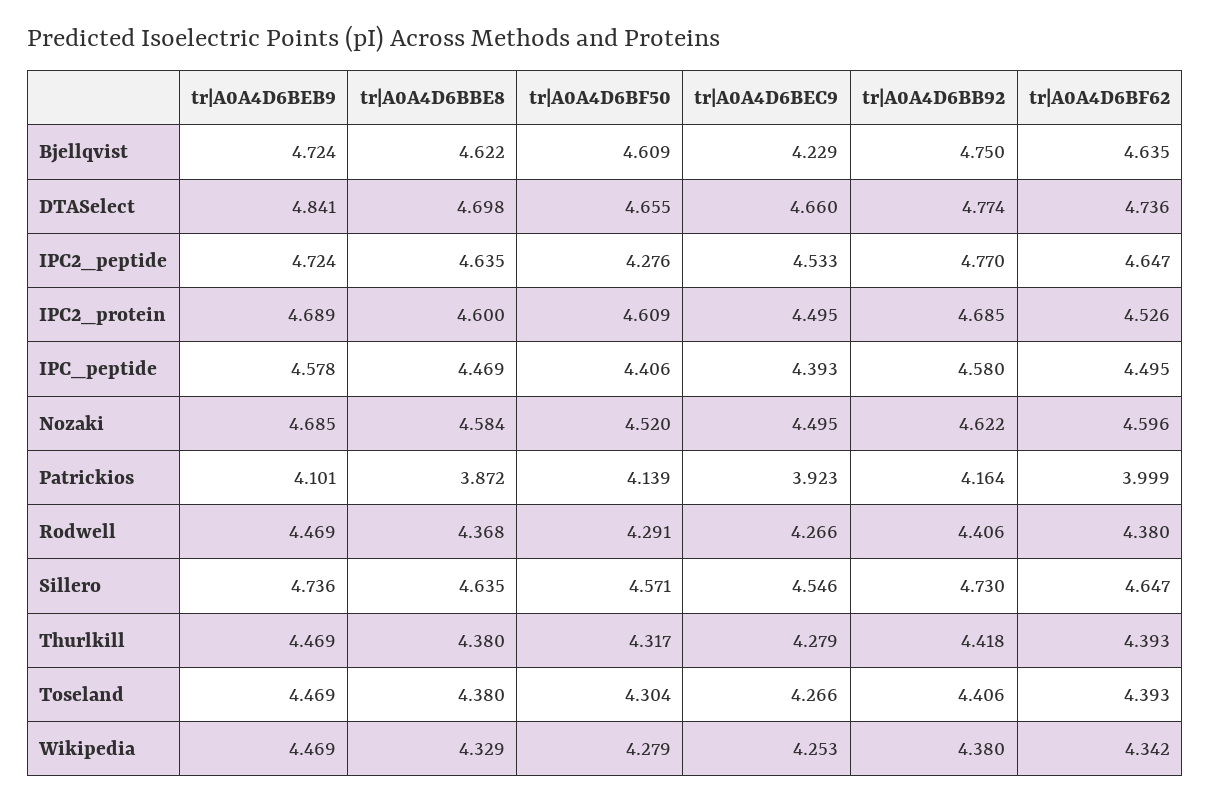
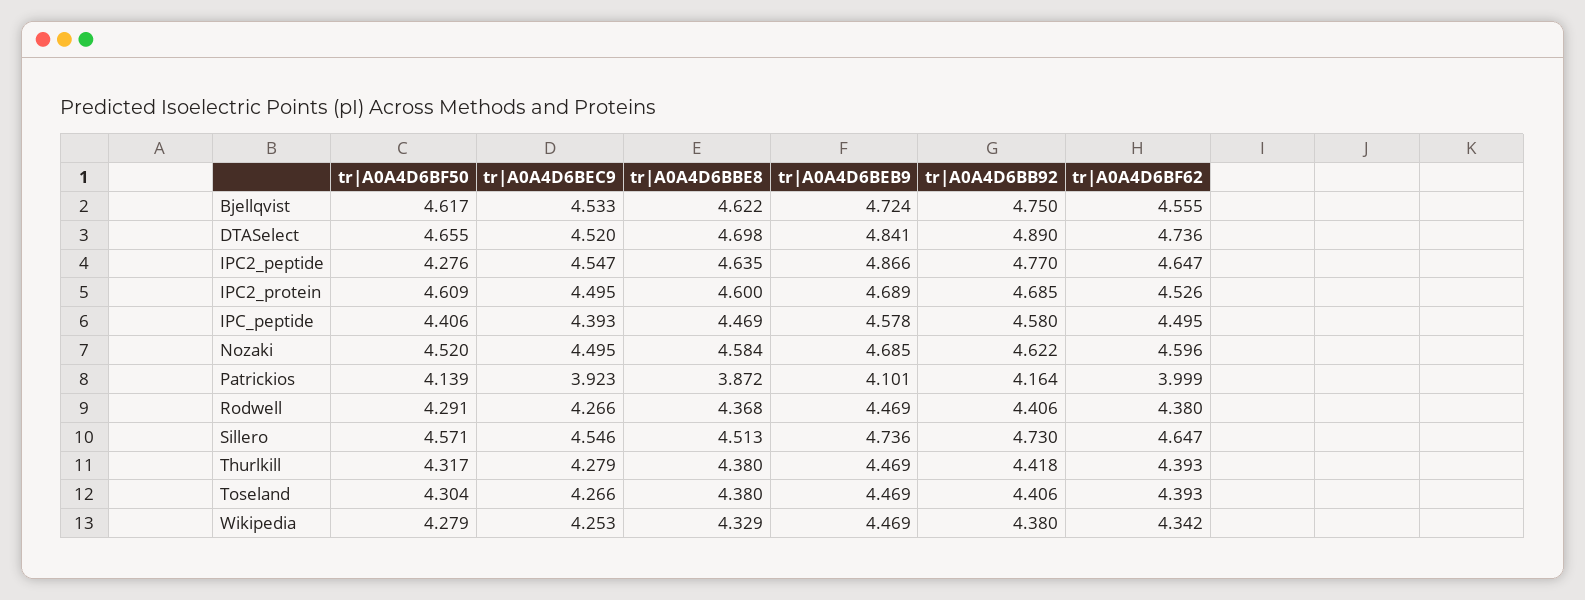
tr|A0A4D6BF50, Bjellqvist: 4.609 -> 4.617
tr|A0A4D6BEC9, Bjellqvist: 4.229 -> 4.533
tr|A0A4D6BF62, Bjellqvist: 4.635 -> 4.555
tr|A0A4D6BEC9, DTASelect: 4.66 -> 4.52
tr|A0A4D6BB92, DTASelect: 4.774 -> 4.89
tr|A0A4D6BEB9, IPC2_peptide: 4.724 -> 4.866
tr|A0A4D6BEC9, IPC2_peptide: 4.533 -> 4.547
tr|A0A4D6BBE8, Sillero: 4.635 -> 4.513

